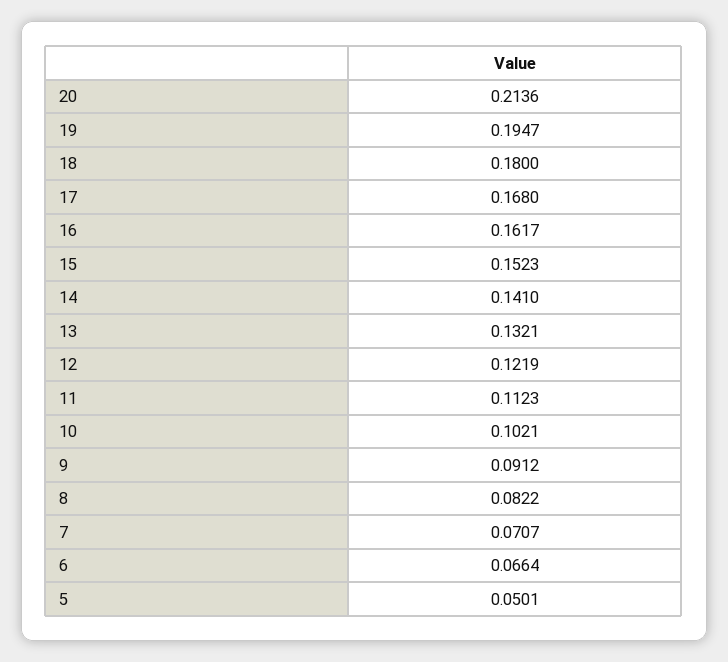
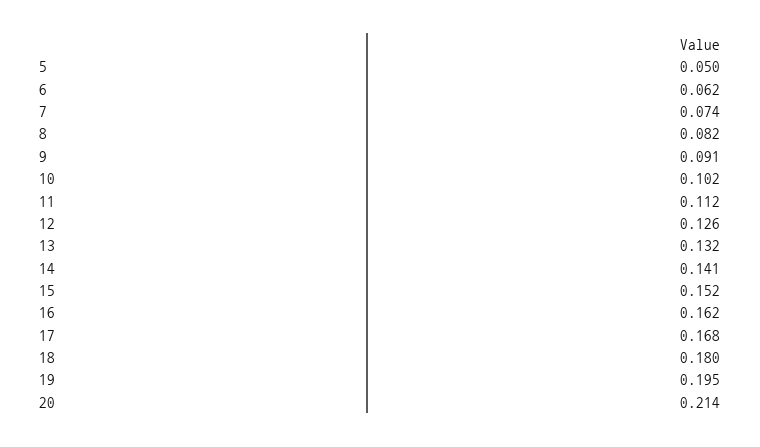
12: 0.1219 -> 0.126
7: 0.0707 -> 0.074
6: 0.0664 -> 0.062

